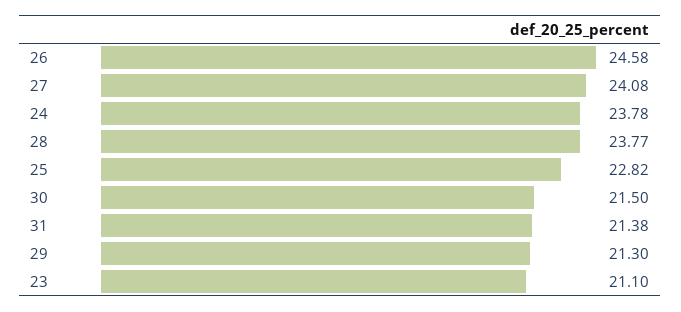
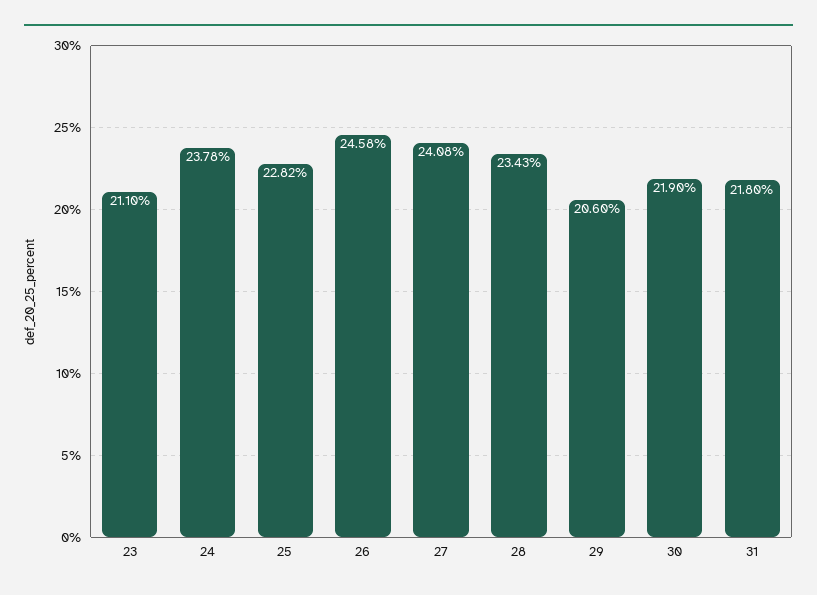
28: 23.77 -> 23.43
30: 21.5 -> 21.9
31: 21.38 -> 21.8
29: 21.3 -> 20.6

